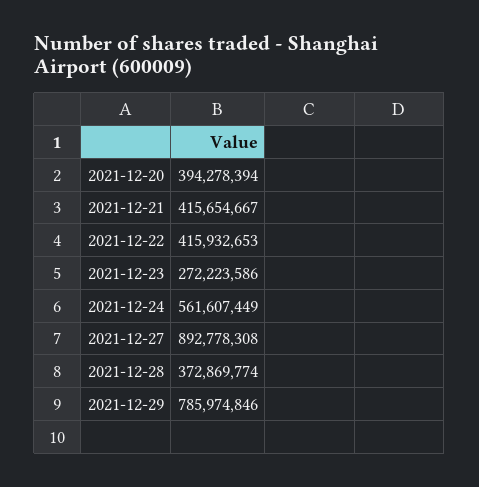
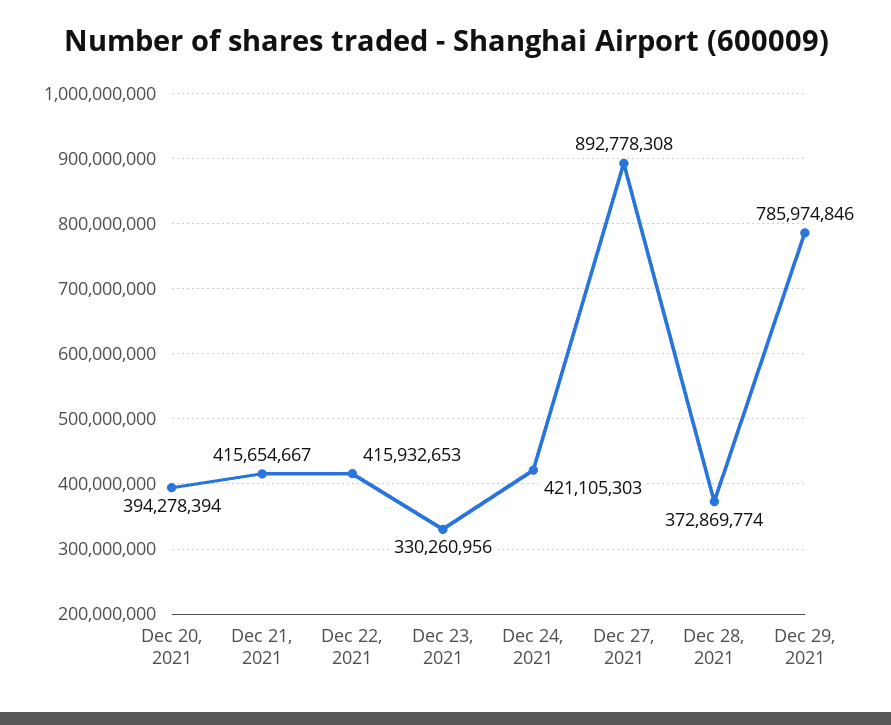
2021-12-23: 272223586 -> 330260956
2021-12-24: 561607449 -> 421105303

